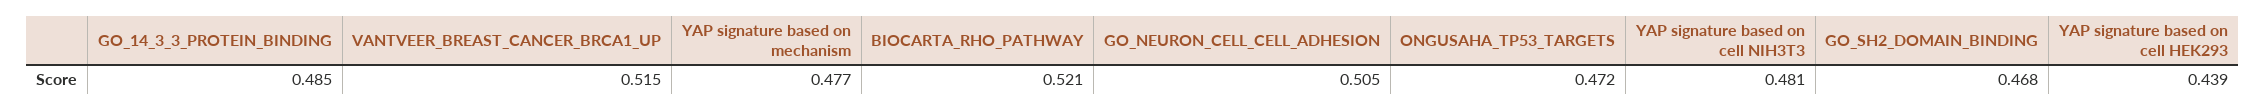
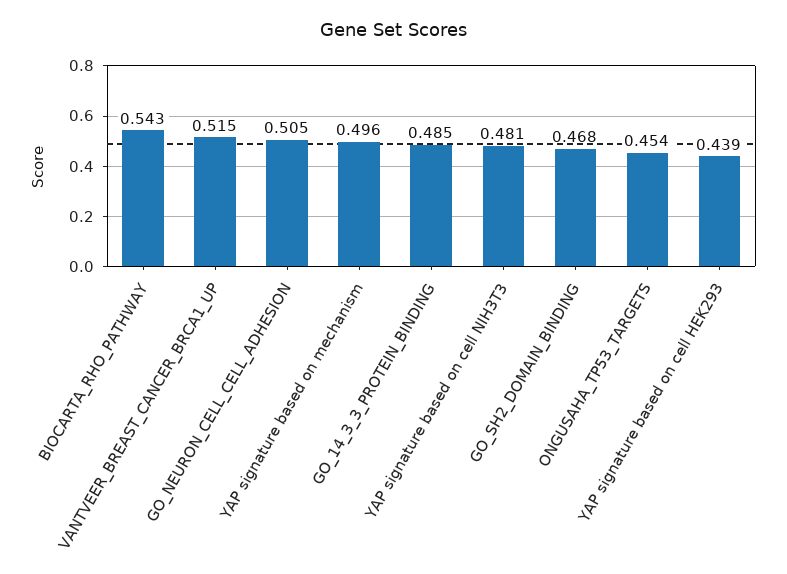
YAP signature based on mechanism: 0.477 -> 0.496
BIOCARTA_RHO_PATHWAY: 0.521 -> 0.543
ONGUSAHA_TP53_TARGETS: 0.472 -> 0.454

